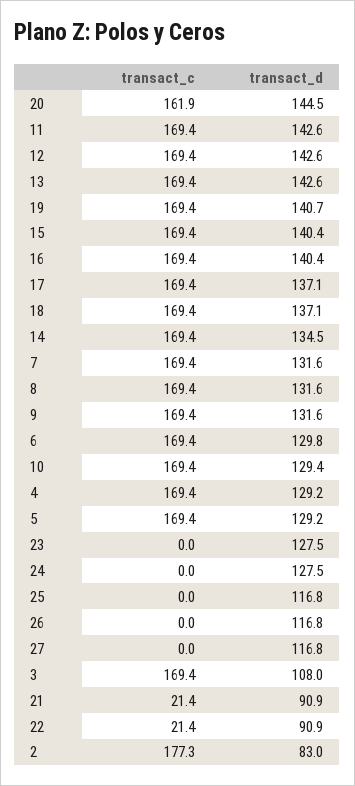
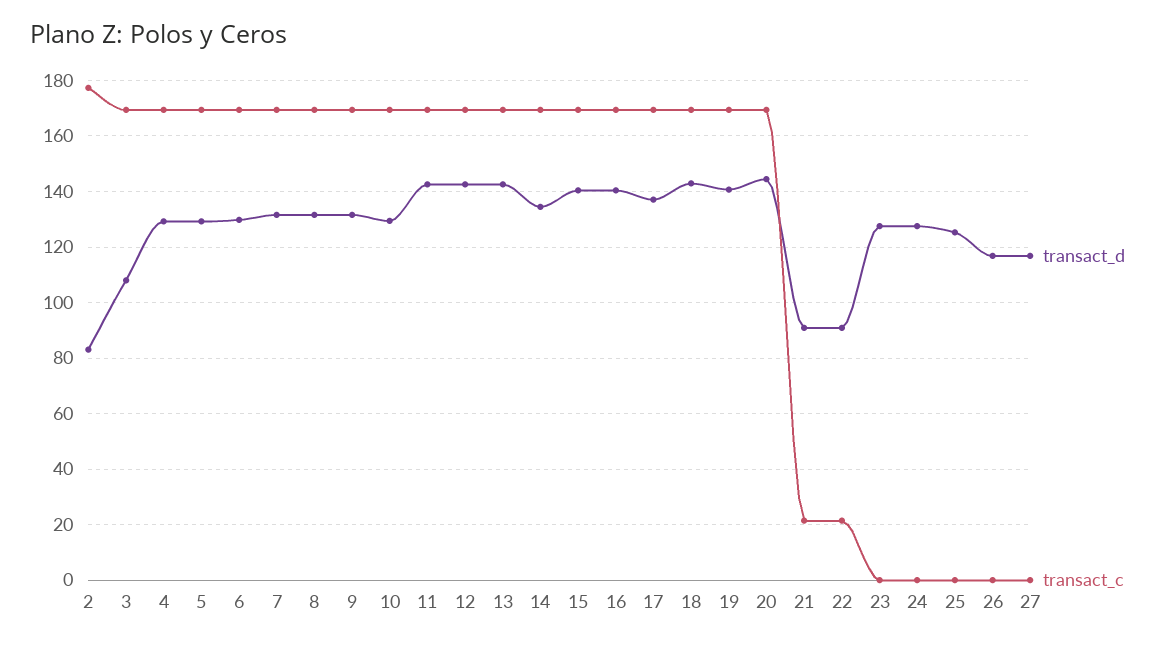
transact_c, 20: 161.9 -> 170
transact_d, 18: 137.1 -> 142.5
transact_d, 25: 116.8 -> 125

